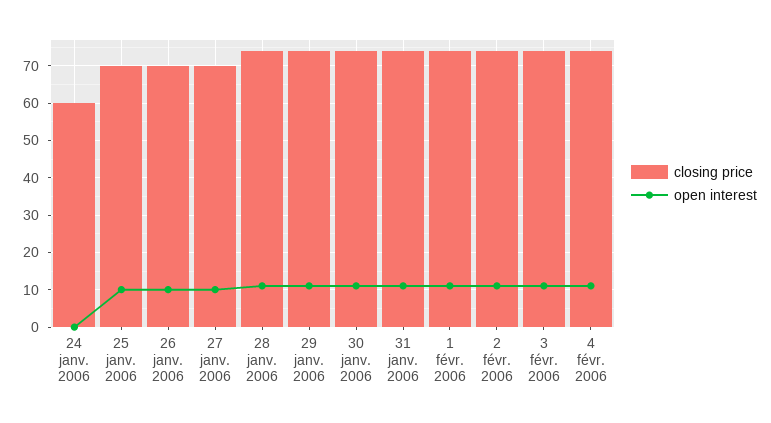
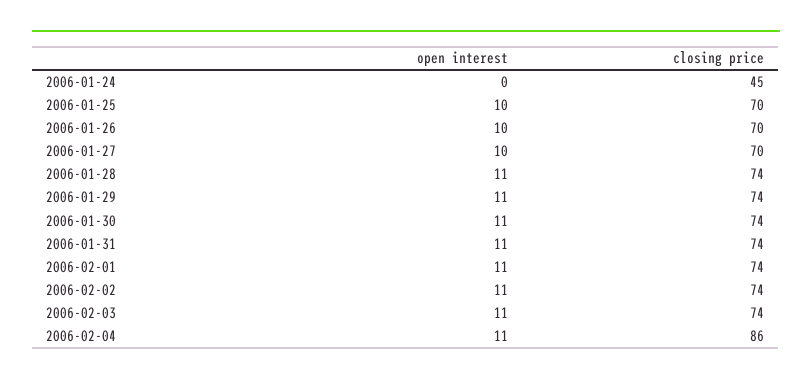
closing price, 24 janv. 2006: 60 -> 45
closing price, 4 févr. 2006: 75 -> 86

